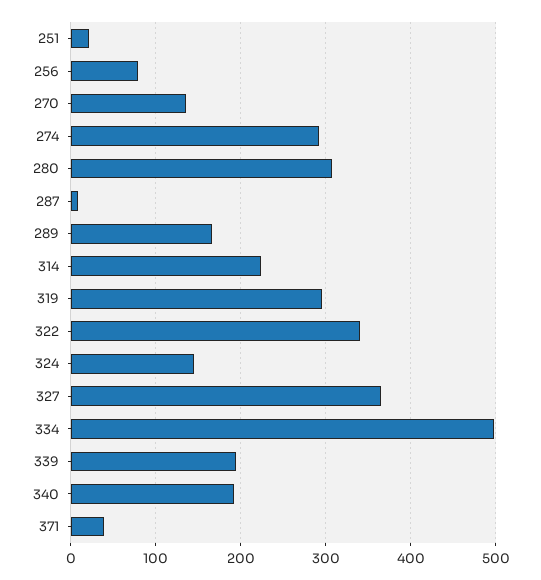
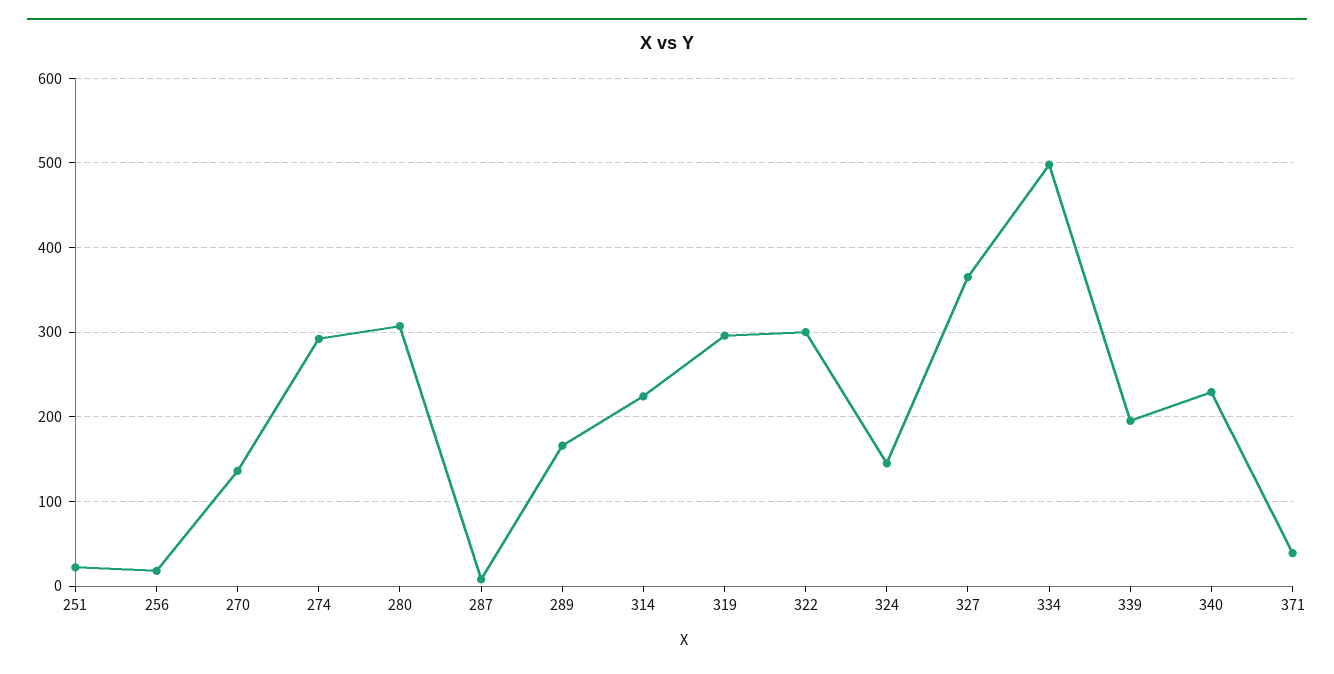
256: 80 -> 20
322: 340 -> 300
340: 190 -> 230

